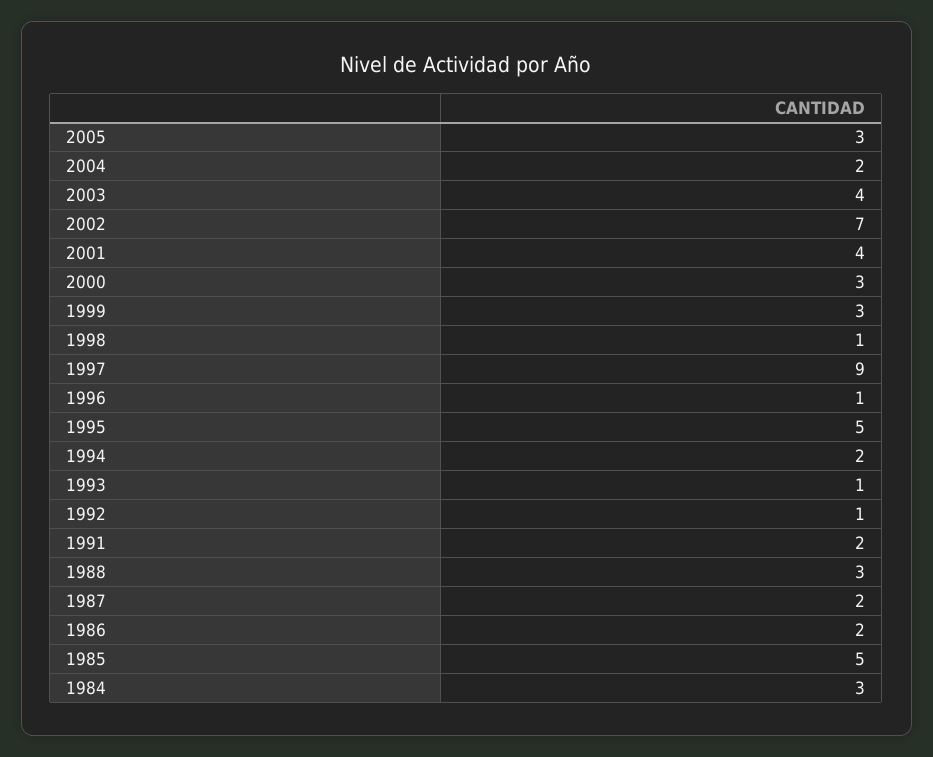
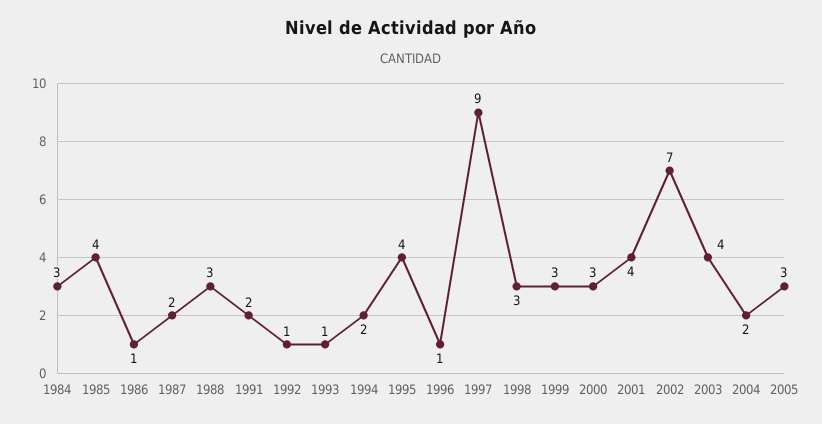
1998: 1 -> 3
1995: 5 -> 4
1986: 2 -> 1
1985: 5 -> 4

